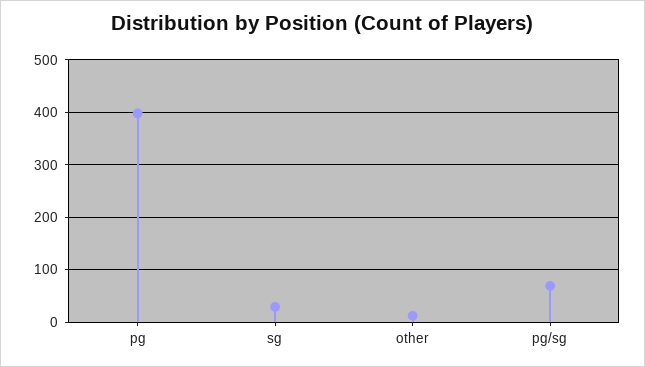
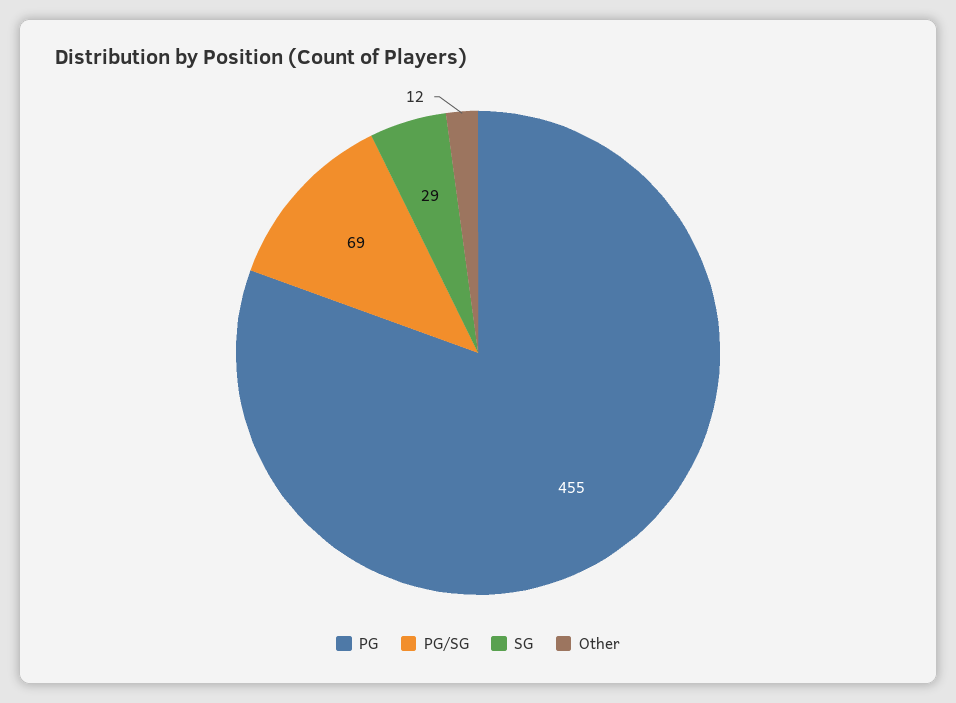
pg: 400 -> 455

